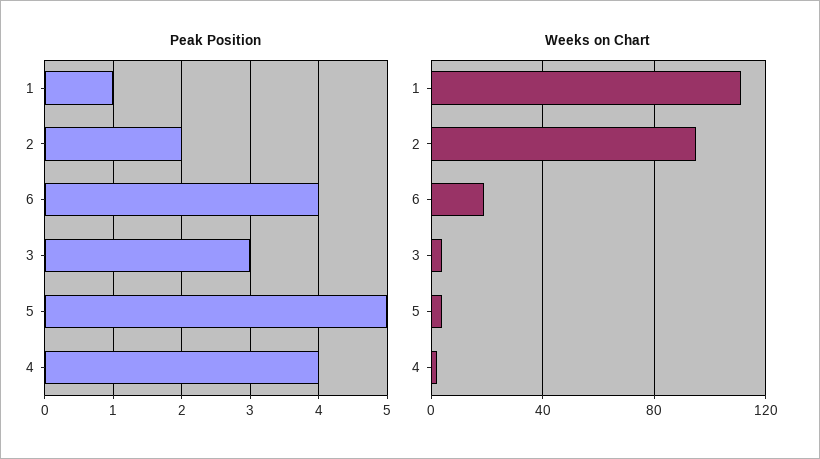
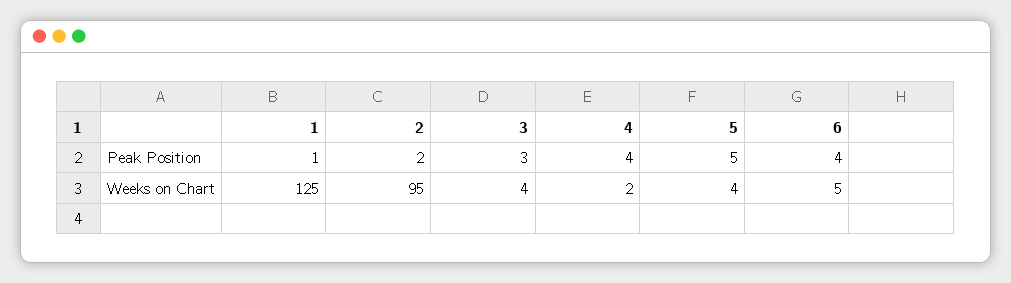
Weeks on Chart, 1: 110 -> 125
Weeks on Chart, 6: 20 -> 5

